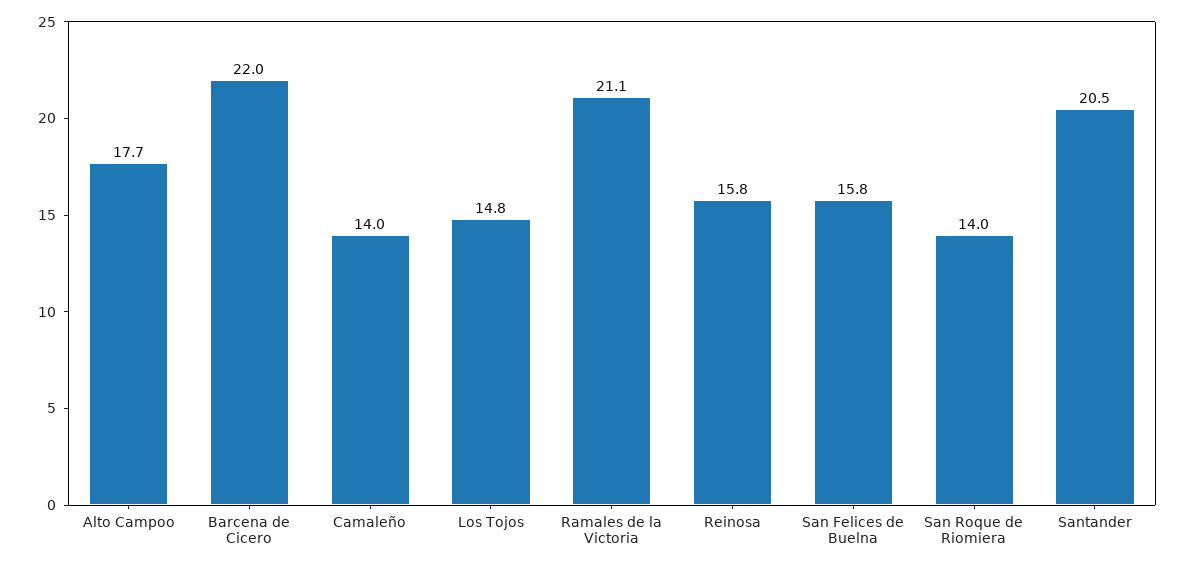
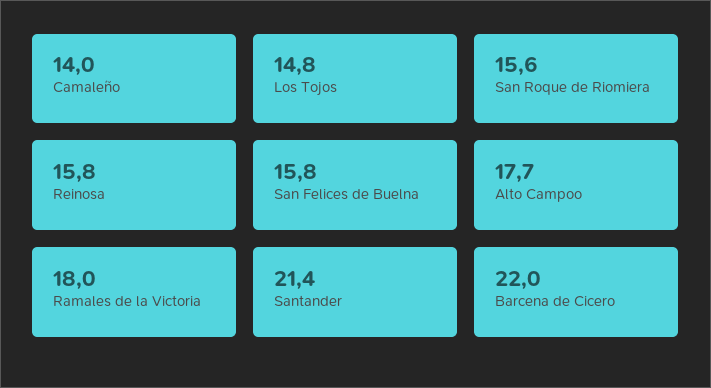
Ramales de la Victoria: 21.1 -> 18
San Roque de Riomiera: 14 -> 15.6
Santander: 20.5 -> 21.4

